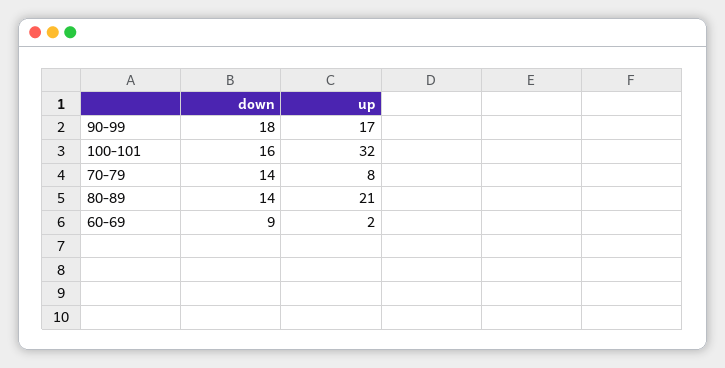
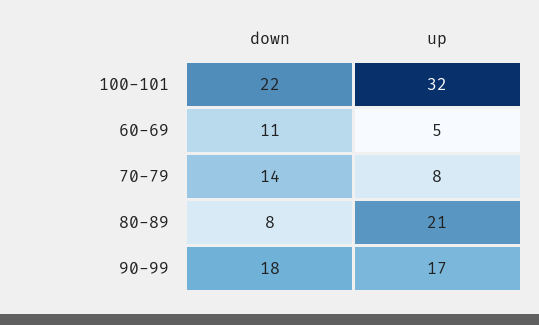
down, 100-101: 16 -> 22
down, 80-89: 14 -> 8
down, 60-69: 9 -> 11
up, 60-69: 2 -> 5

